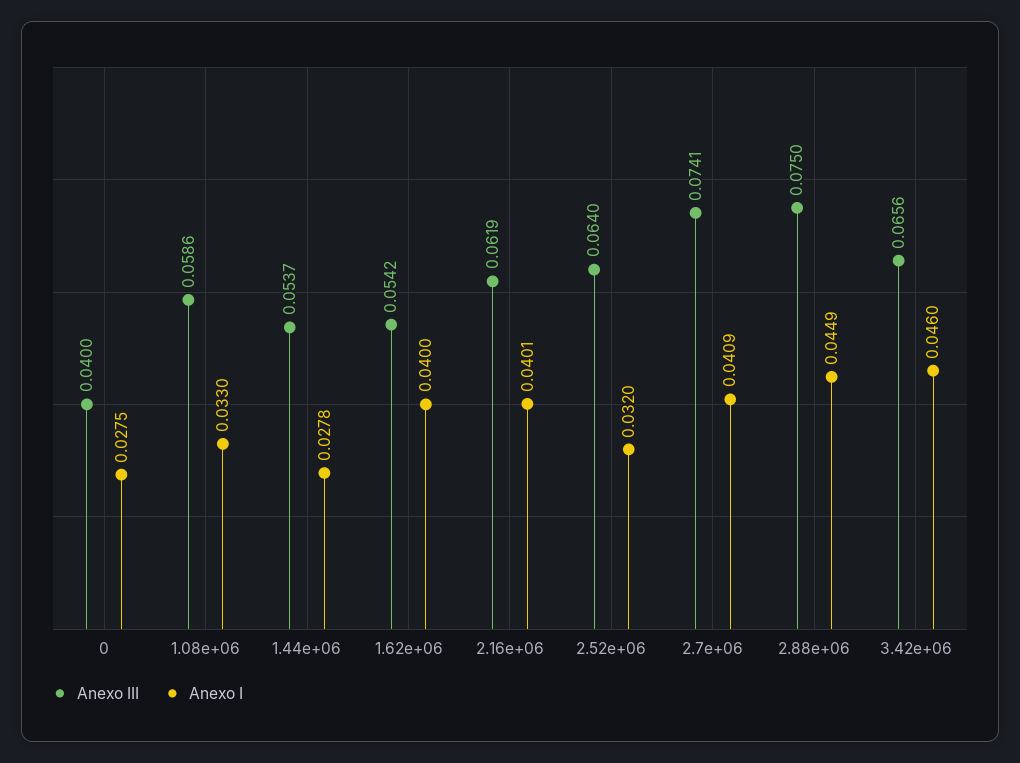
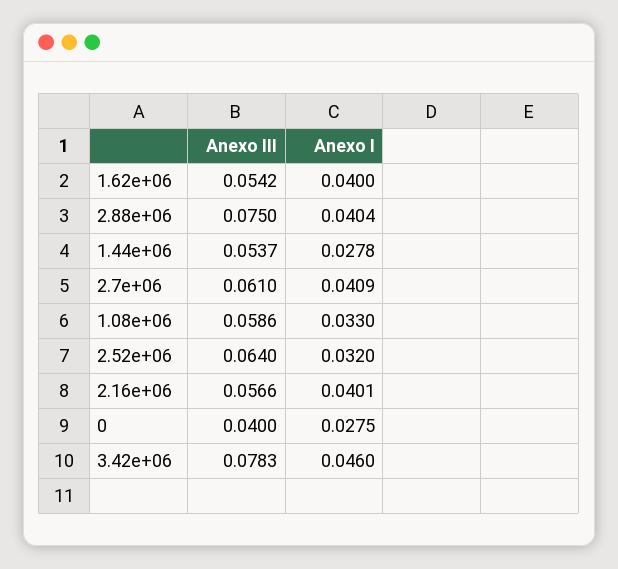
Anexo III, 2.16e+06: 0.0619 -> 0.0566
Anexo III, 2.7e+06: 0.0741 -> 0.061
Anexo I, 2.88e+06: 0.0449 -> 0.0404
Anexo III, 3.42e+06: 0.0656 -> 0.0783

